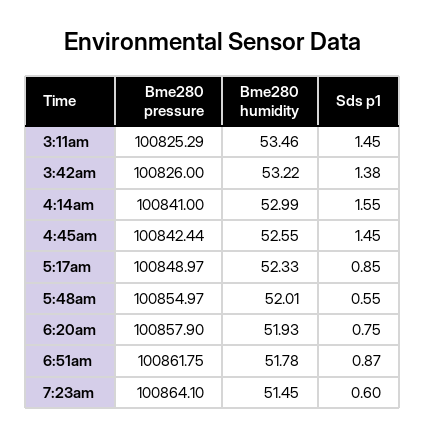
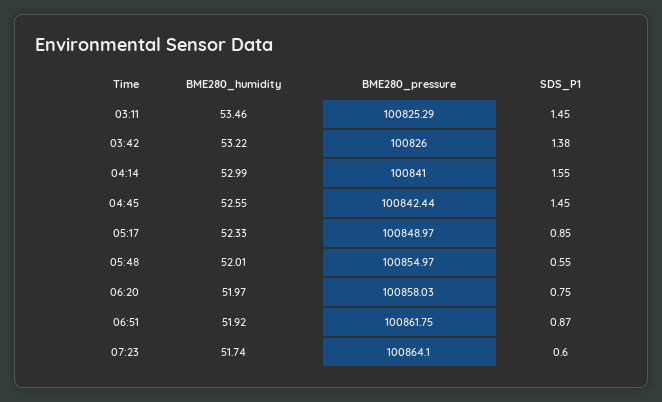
Bme280 pressure, 6:20am: 100857.9 -> 100858.03
Bme280 humidity, 6:20am: 51.93 -> 51.97
Bme280 humidity, 6:51am: 51.78 -> 51.92
Bme280 humidity, 7:23am: 51.45 -> 51.74

